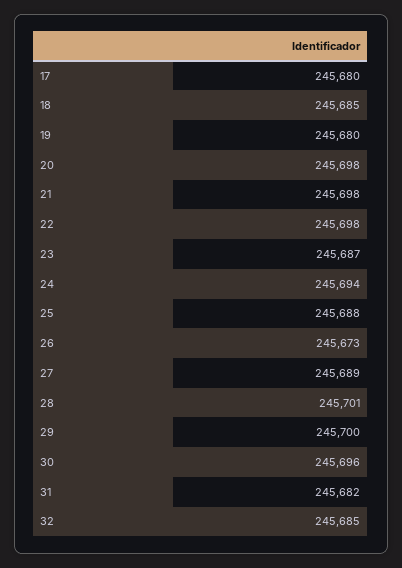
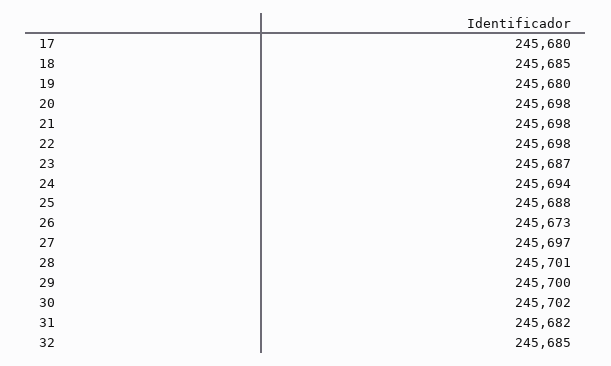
27: 245689 -> 245697
30: 245696 -> 245702

